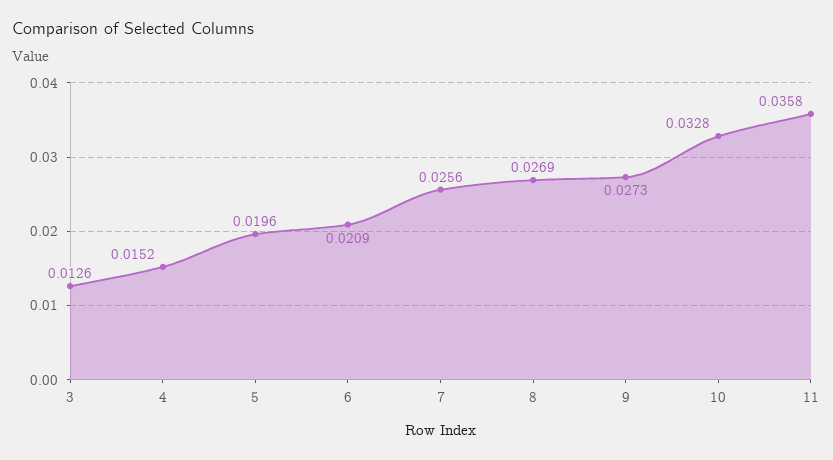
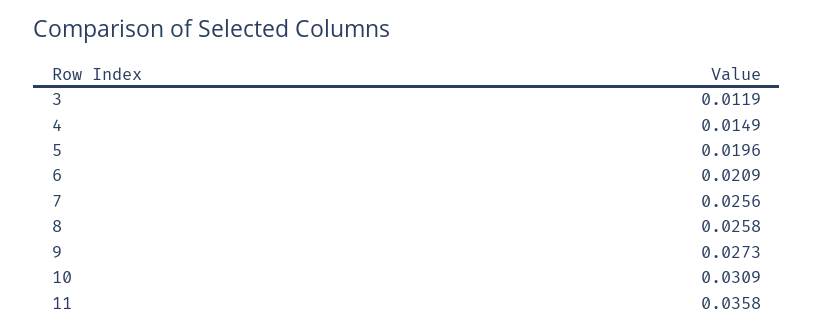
3: 0.0126 -> 0.0119
4: 0.0152 -> 0.0149
8: 0.0269 -> 0.0258
10: 0.0328 -> 0.0309

